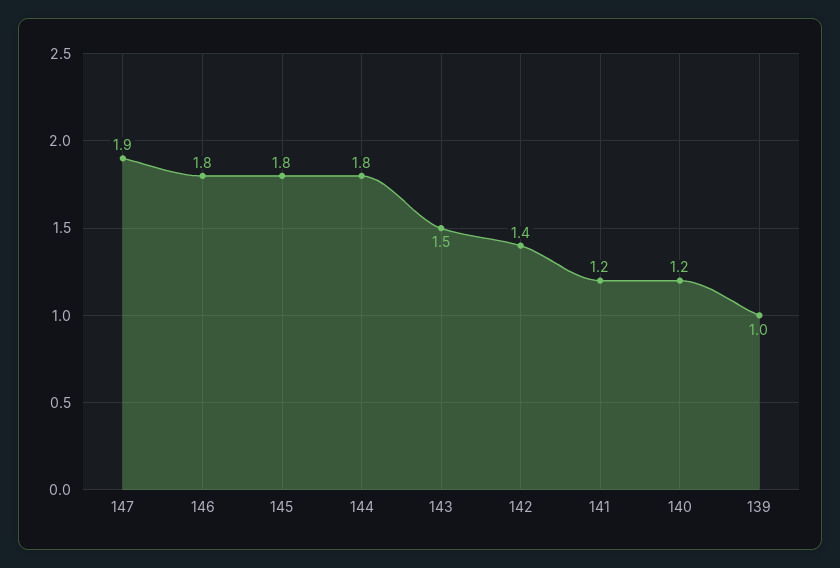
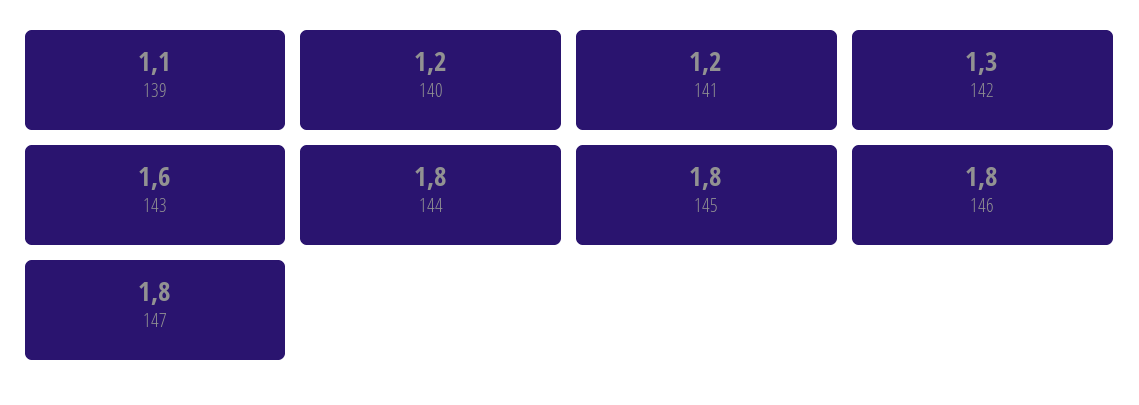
147: 1.9 -> 1.8
143: 1.5 -> 1.6
142: 1.4 -> 1.3
139: 1 -> 1.1

